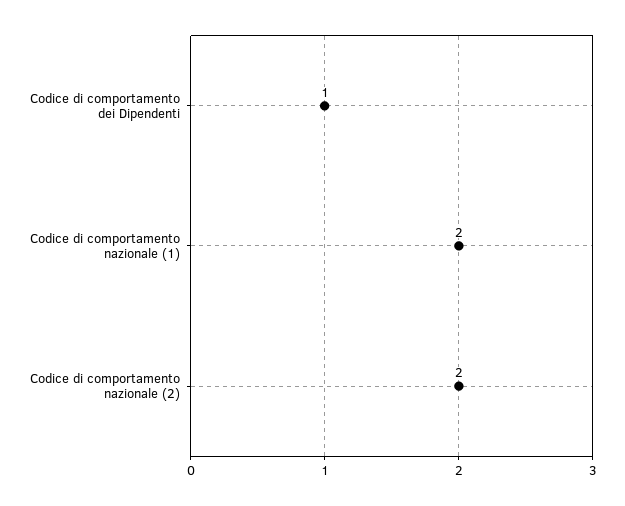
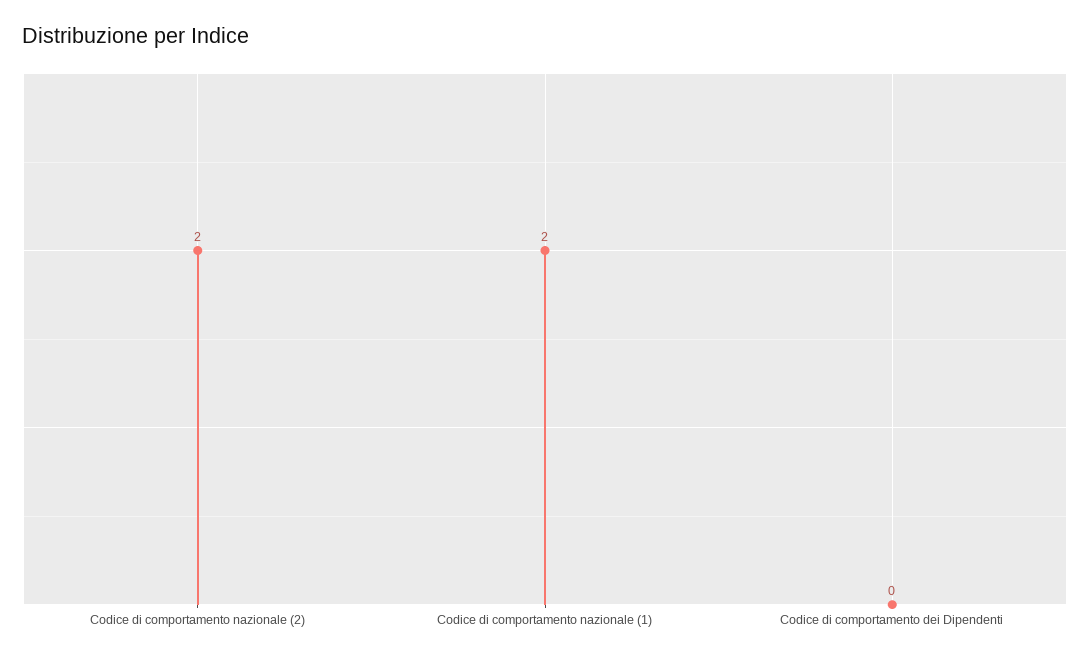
Codice di comportamento dei Dipendenti: 1 -> 0

